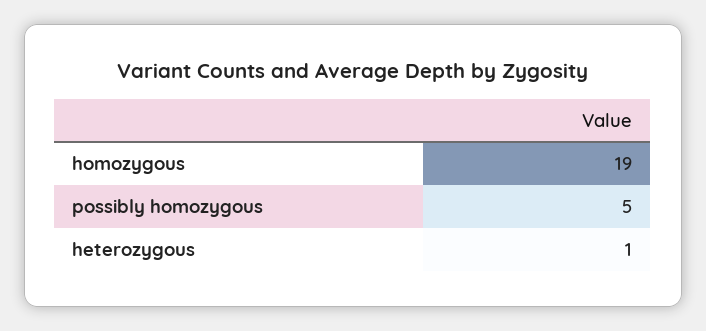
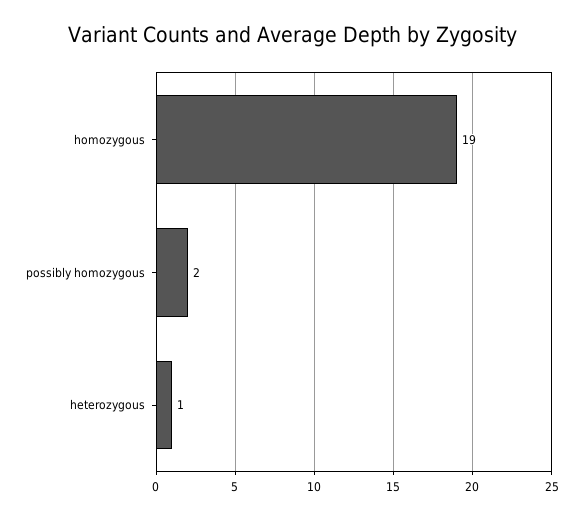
possibly homozygous: 5 -> 2

